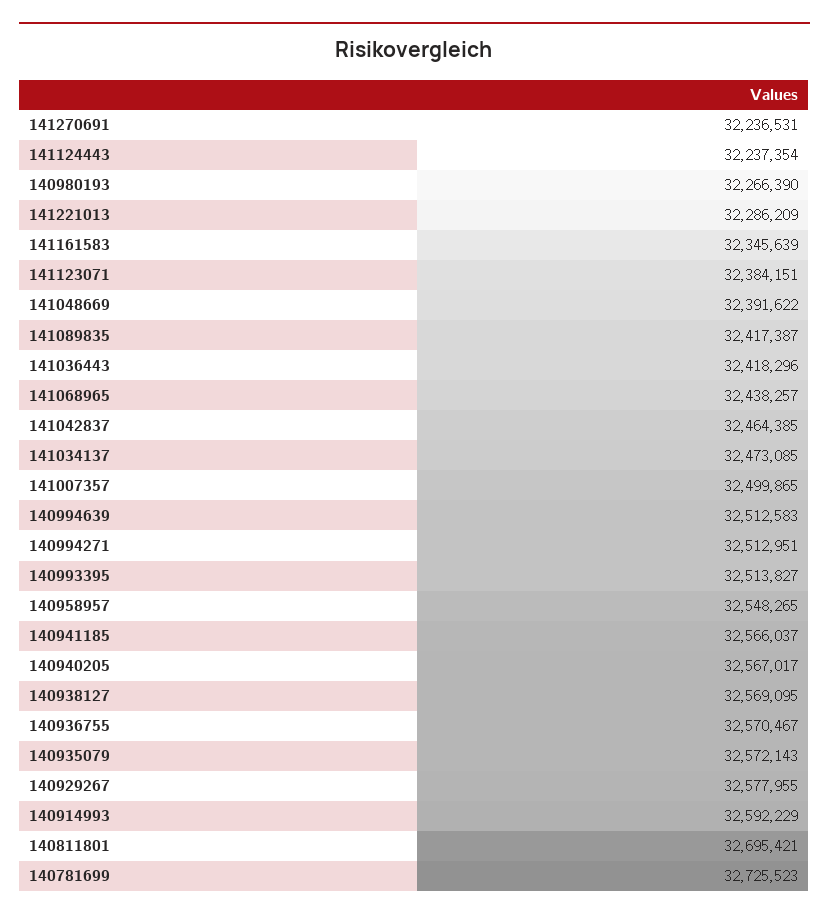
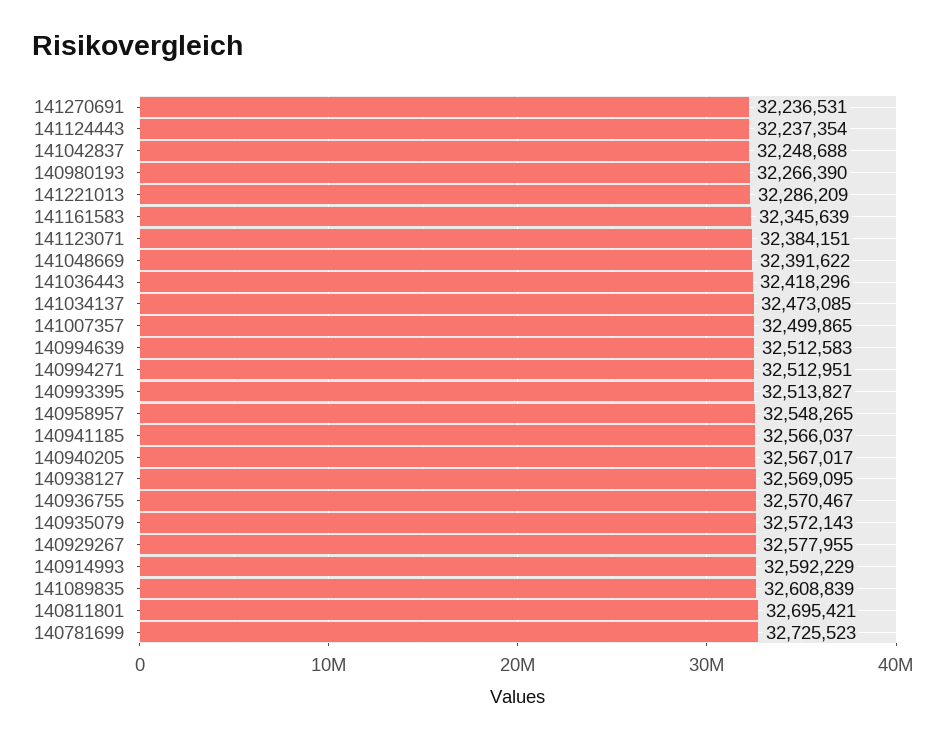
141089835: 32417387 -> 32608839
141068965: 32438257 -> none
141042837: 32464385 -> 32248688

